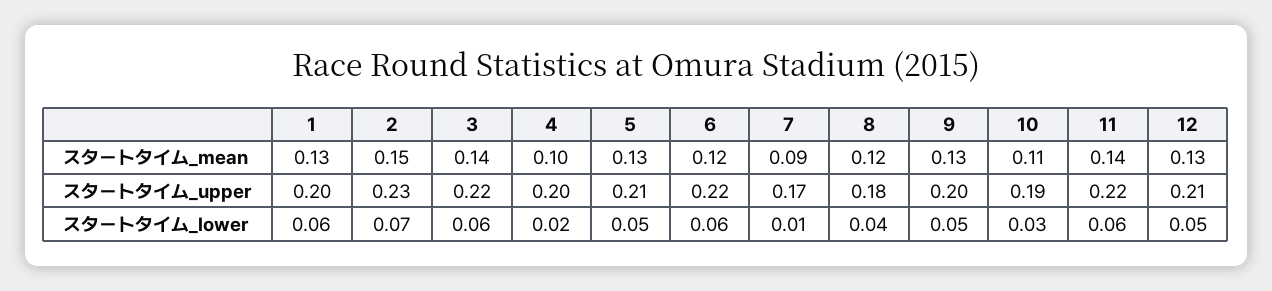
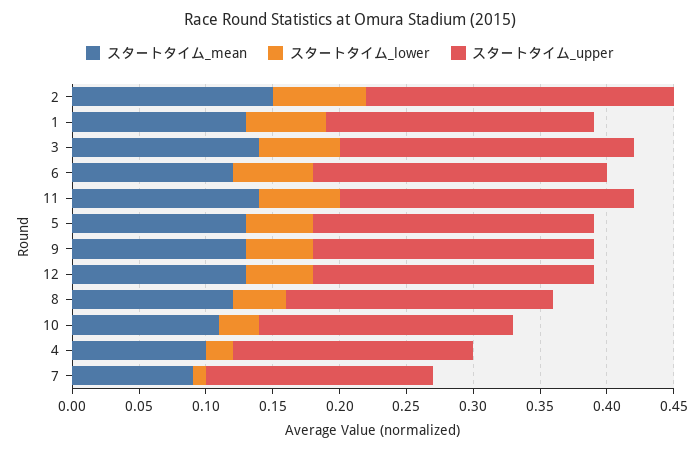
スタートタイム_upper, 4: 0.2 -> 0.18
スタートタイム_upper, 8: 0.18 -> 0.2
スタートタイム_upper, 9: 0.2 -> 0.21

